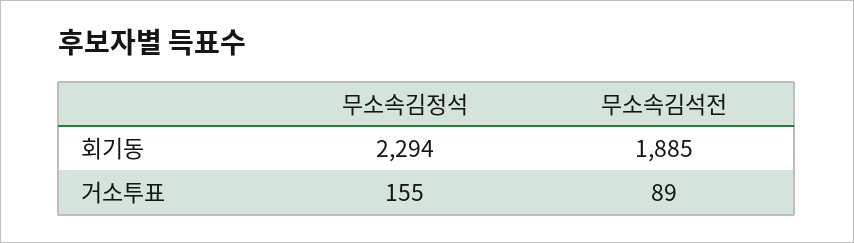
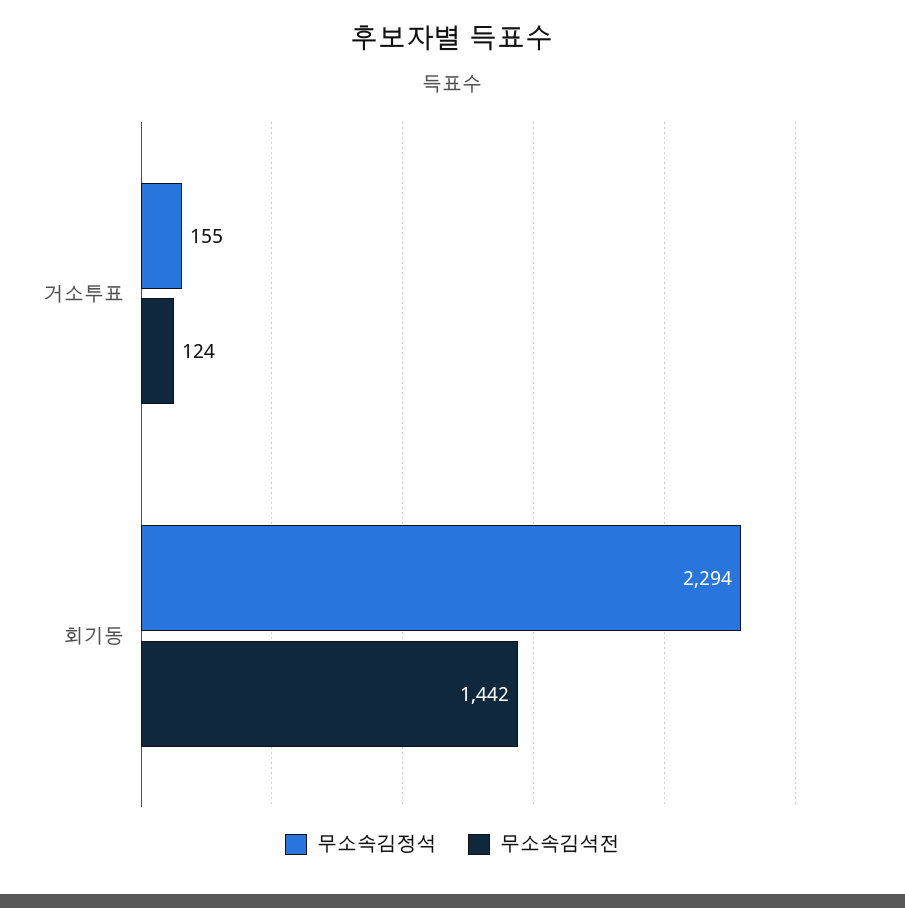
무소속김석전, 회기동: 1885 -> 1442
무소속김석전, 거소투표: 89 -> 124

